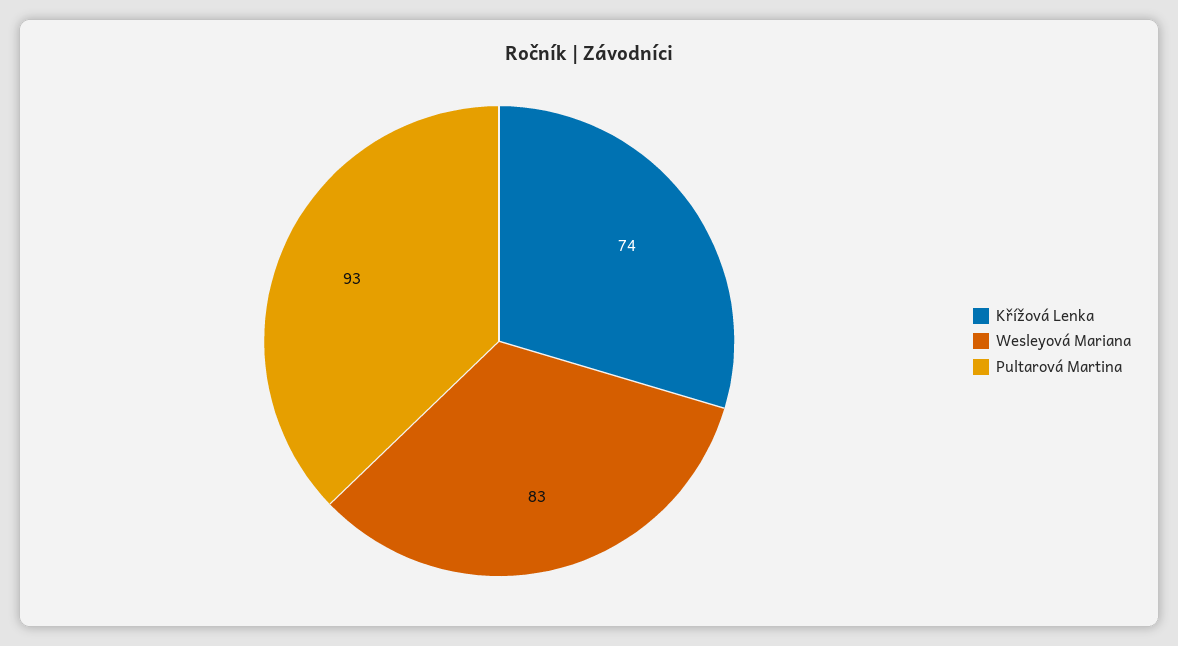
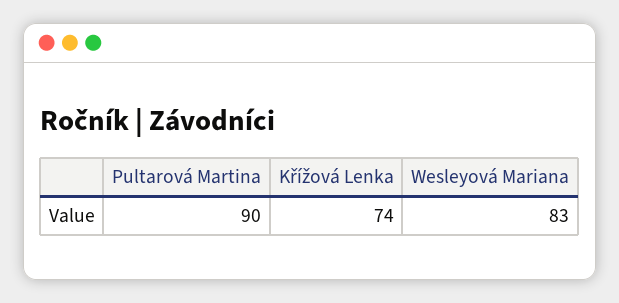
Pultarová Martina: 93 -> 90

